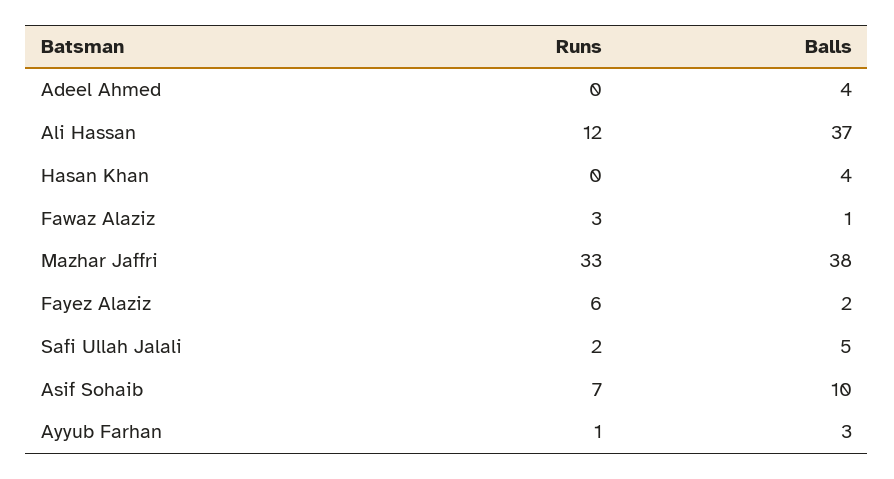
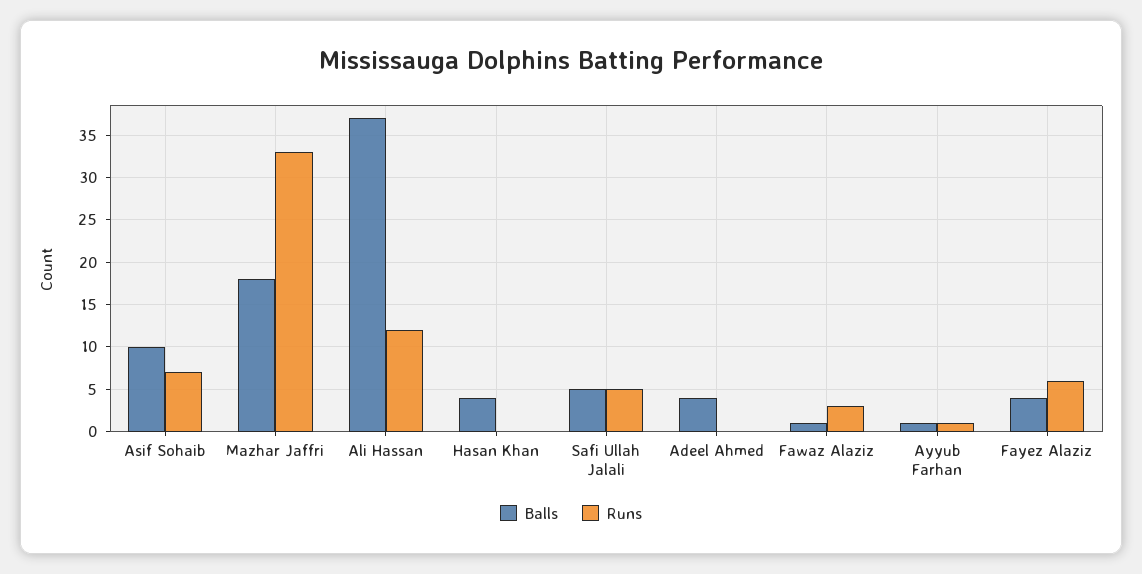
Balls, Mazhar Jaffri: 38 -> 18
Balls, Fayez Alaziz: 2 -> 4
Runs, Safi Ullah Jalali: 2 -> 5
Balls, Ayyub Farhan: 3 -> 1

